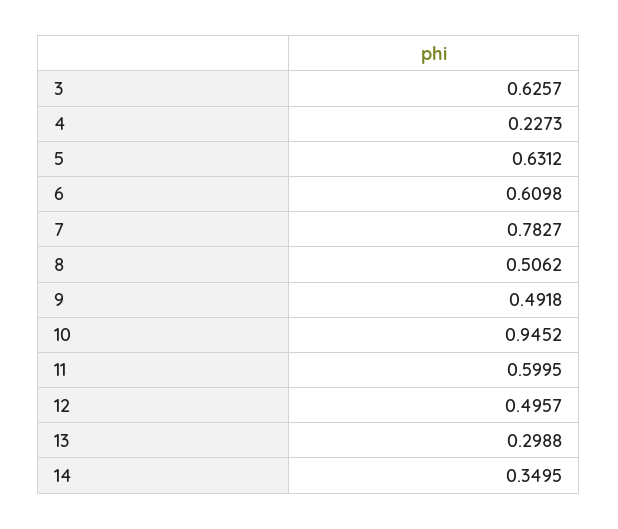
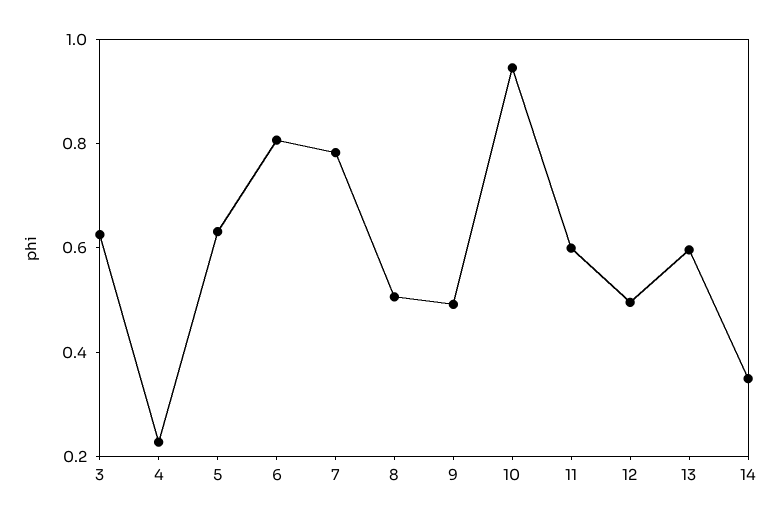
6: 0.6098 -> 0.8
13: 0.2988 -> 0.6

